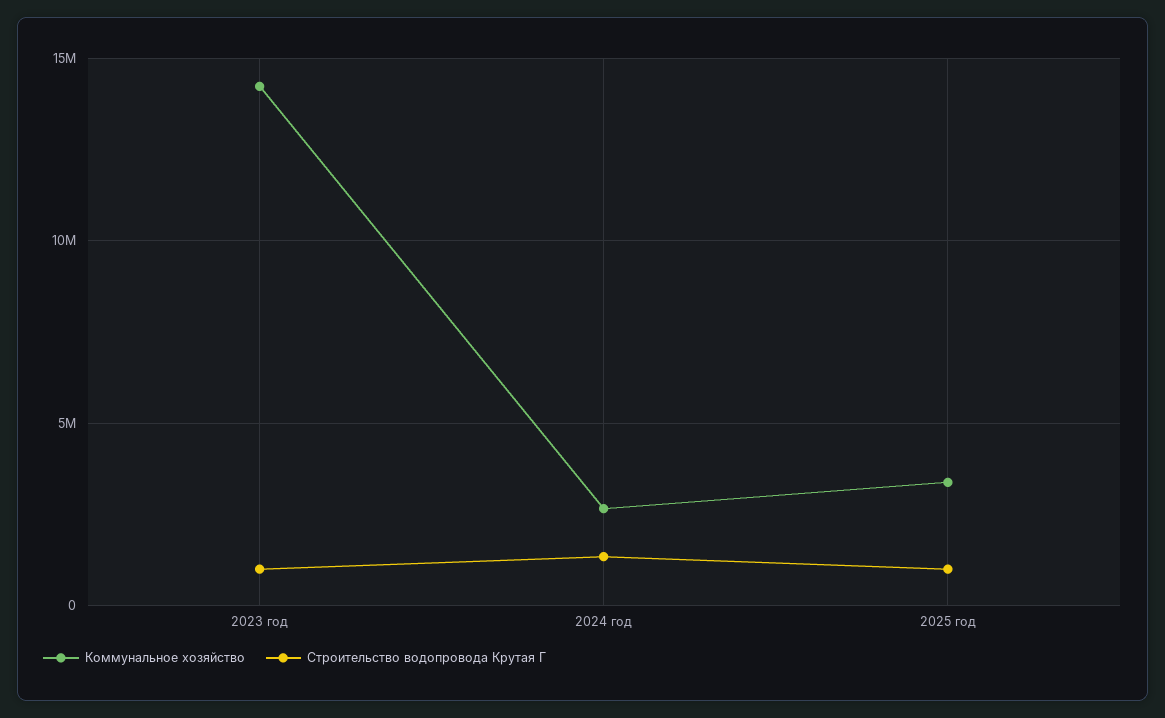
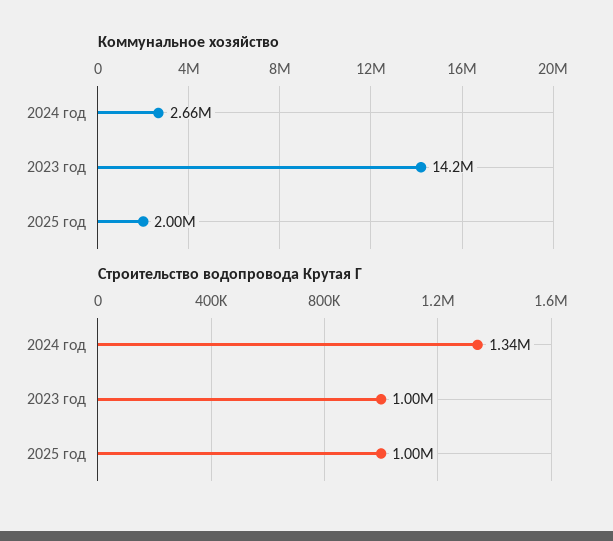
Коммунальное хозяйство, 2025 год: 3500000 -> 2000000

